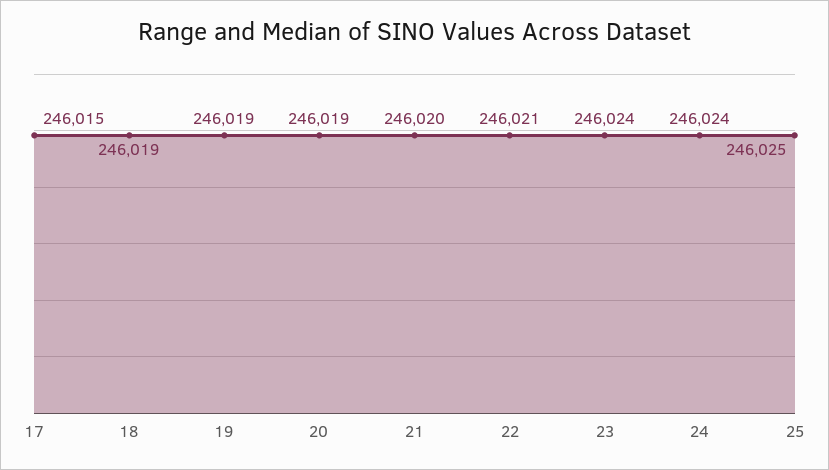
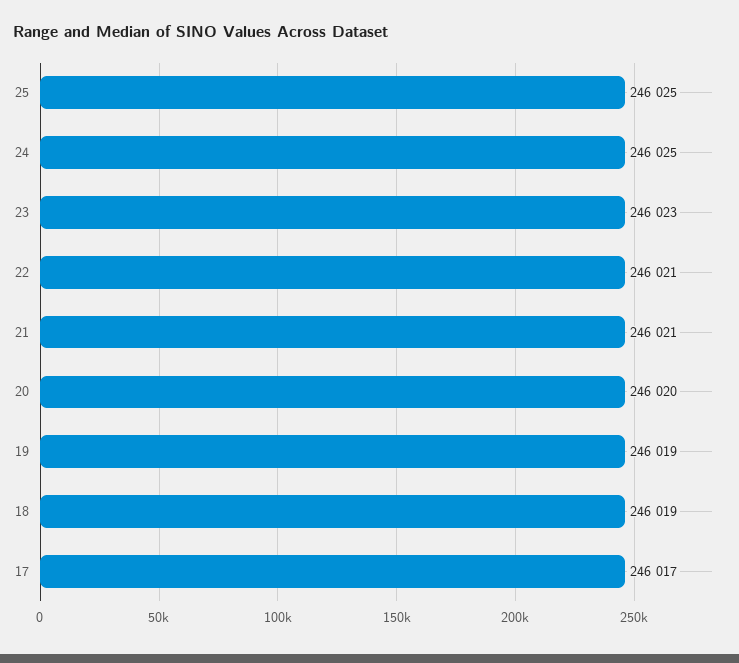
17: 246015 -> 246017
20: 246019 -> 246020
21: 246020 -> 246021
23: 246024 -> 246023
24: 246024 -> 246025

